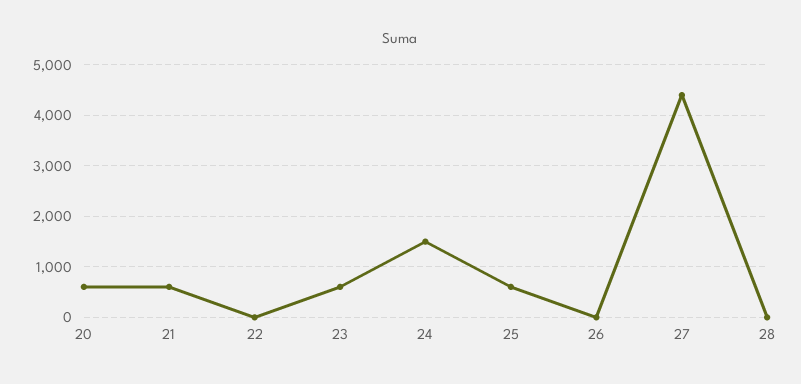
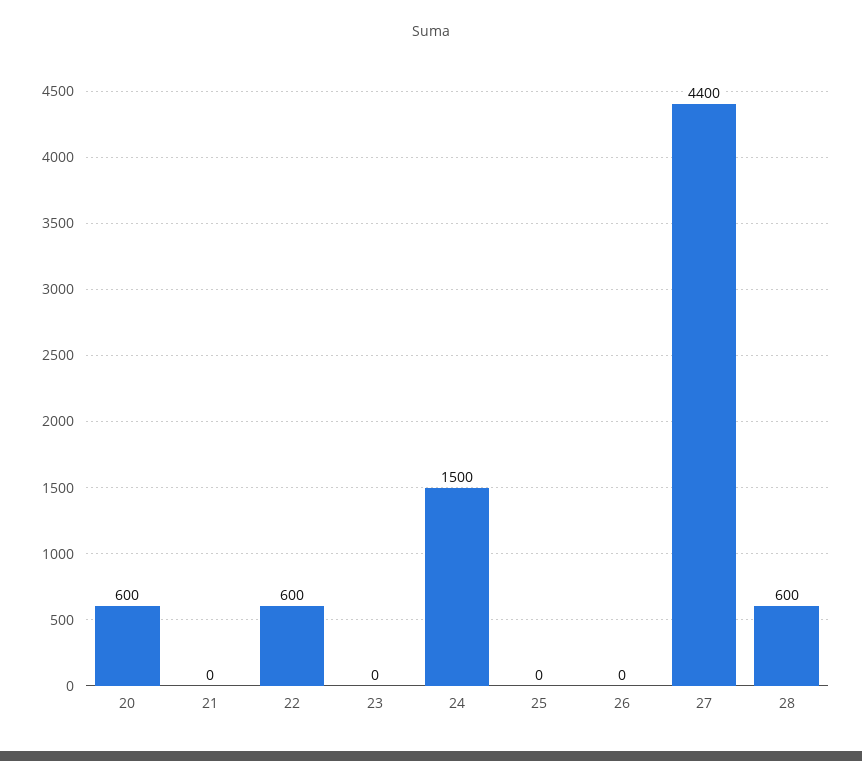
21: 600 -> 0
22: 0 -> 600
23: 600 -> 0
25: 600 -> 0
28: 0 -> 600

